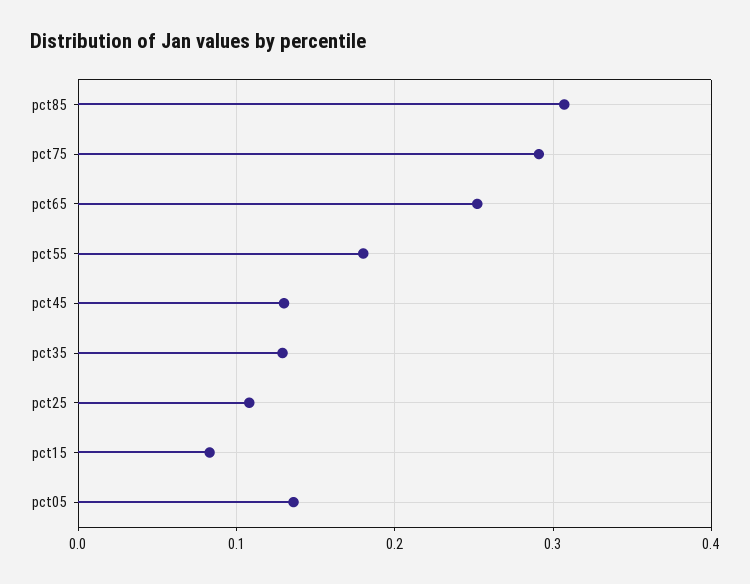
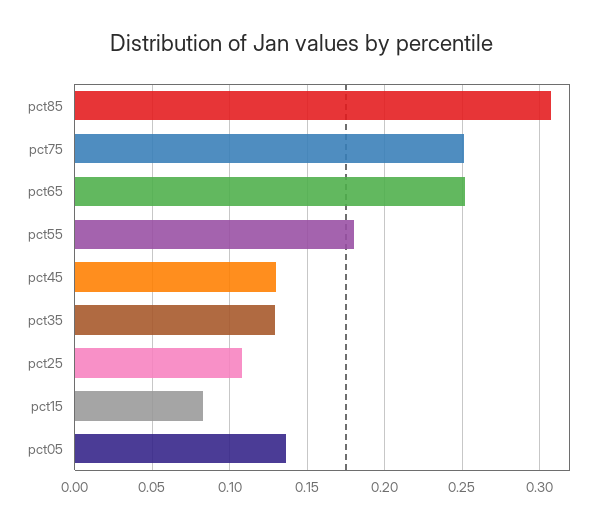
pct75: 0.29 -> 0.25

